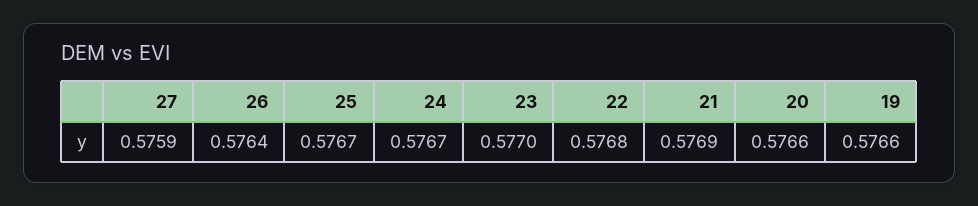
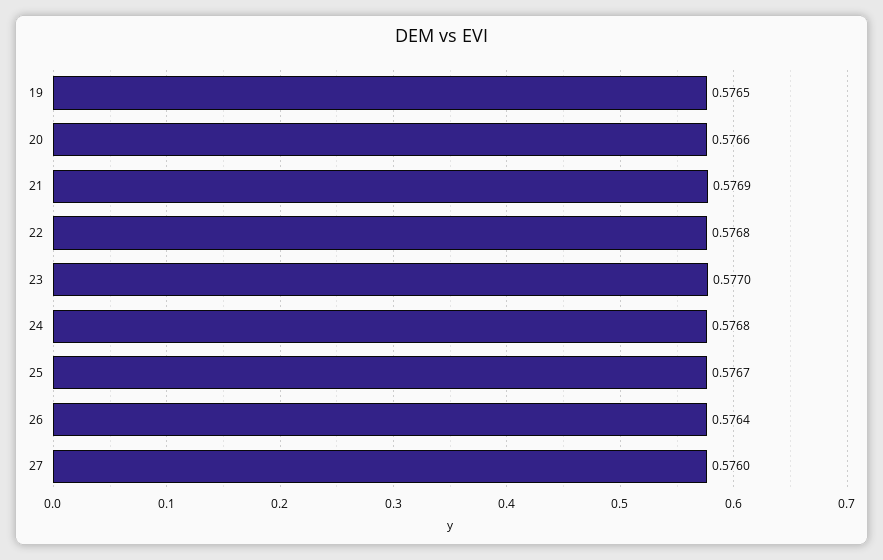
27: 0.5759 -> 0.576
24: 0.5767 -> 0.5768
19: 0.5766 -> 0.5765

